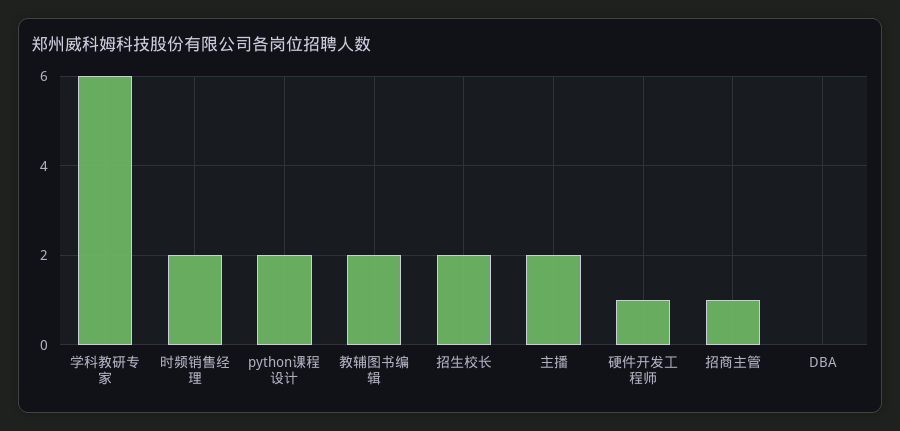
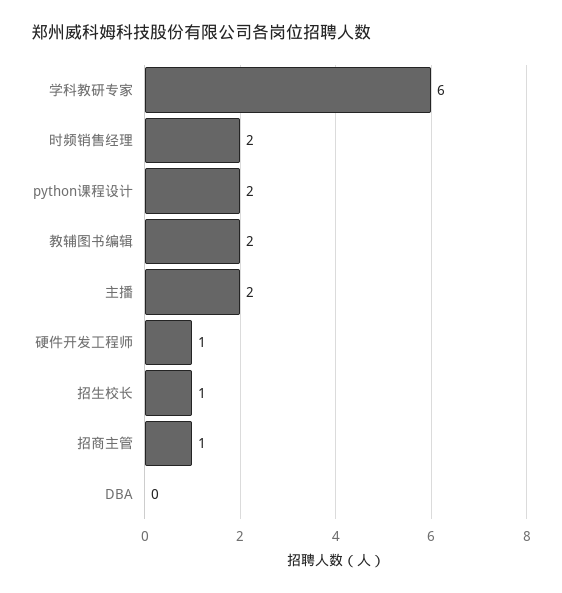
招生校长: 2 -> 1

